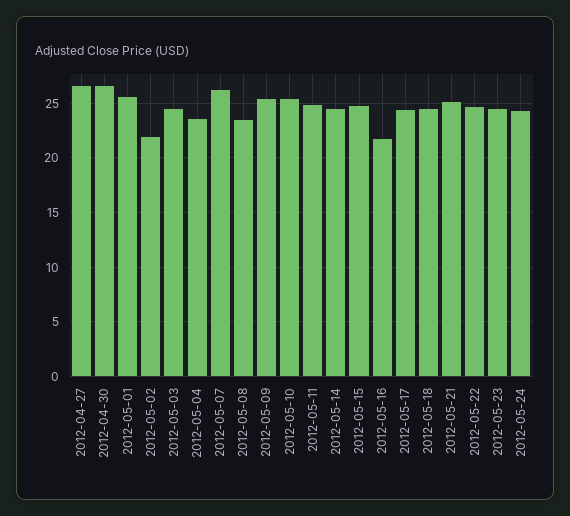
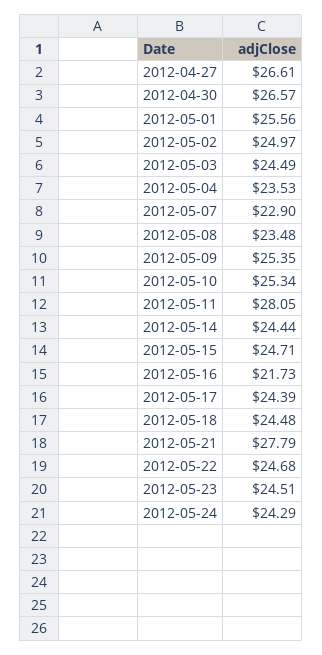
2012-05-02: 22 -> 24.97
2012-05-07: 26 -> 22.9
2012-05-11: 25 -> 28.05
2012-05-21: 25 -> 27.79

